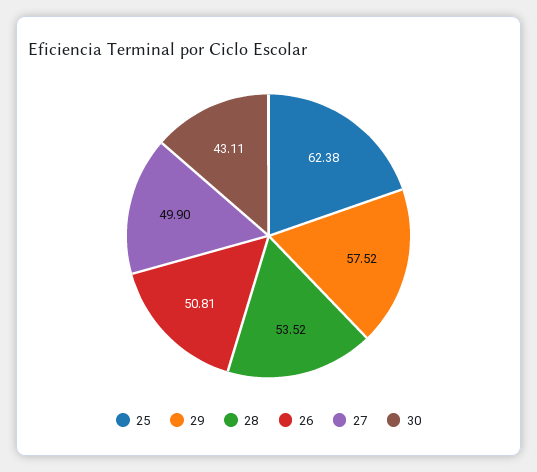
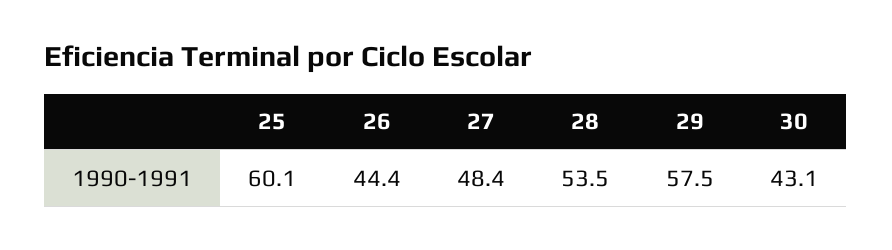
25: 62.38 -> 60.1
26: 50.81 -> 44.4
27: 49.9 -> 48.4

